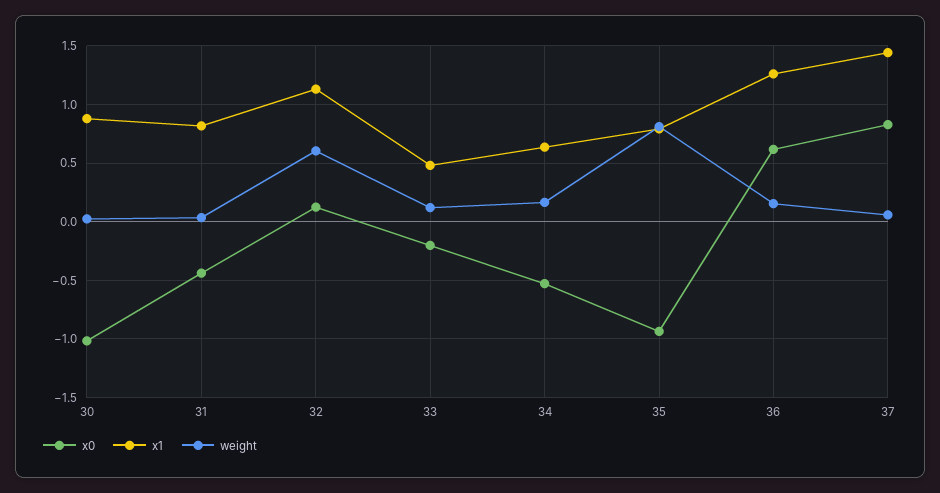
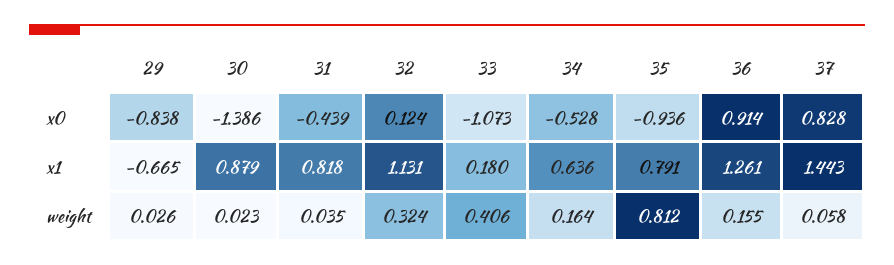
x0, 30: -1 -> -1.386
weight, 32: 0.6 -> 0.324
x0, 33: -0.2 -> -1.073
x1, 33: 0.5 -> 0.18
weight, 33: 0.1 -> 0.406
x0, 36: 0.6 -> 0.914
x0, 29: none -> -0.838
x1, 29: none -> -0.665
weight, 29: none -> 0.026

